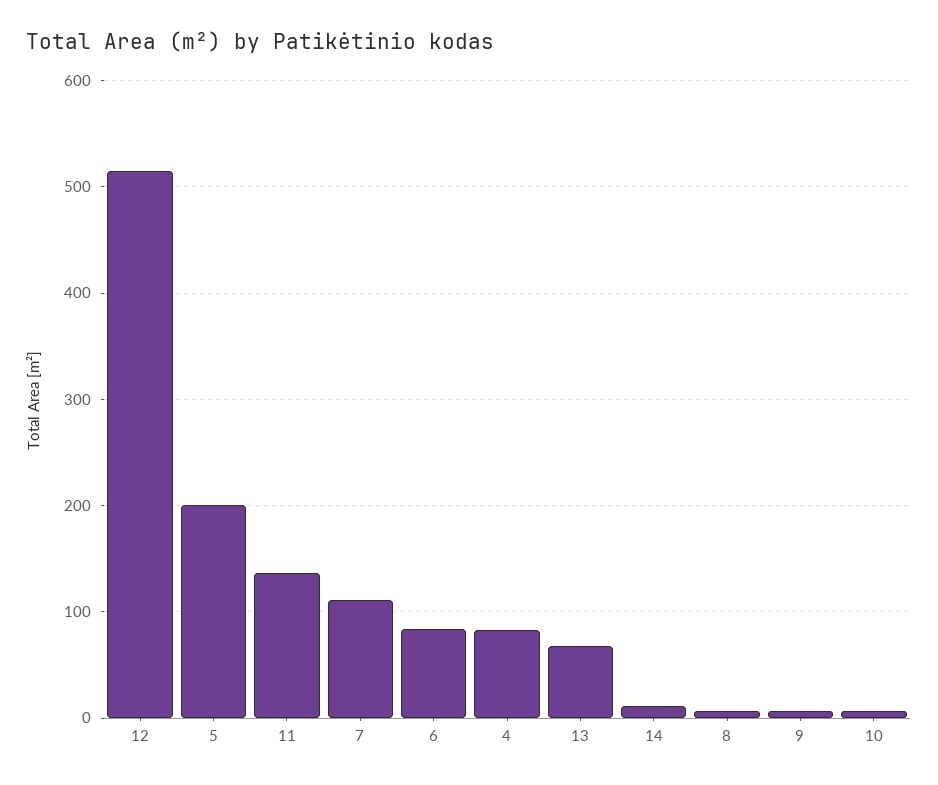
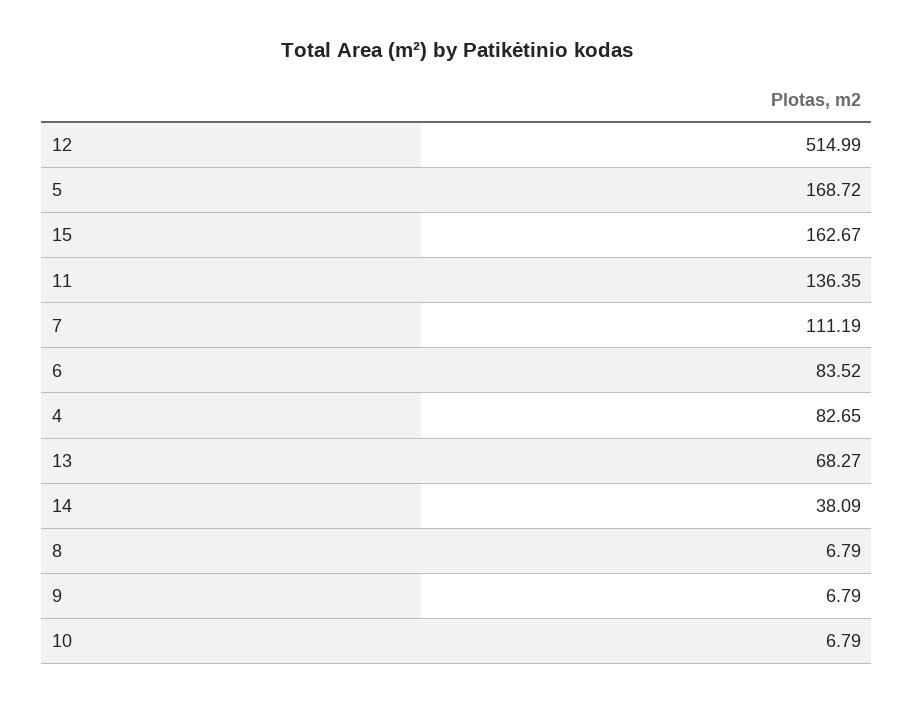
5: 200 -> 168.72
14: 10 -> 38.09
15: none -> 162.67

